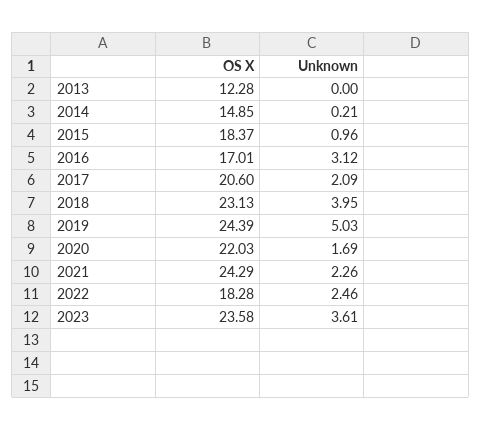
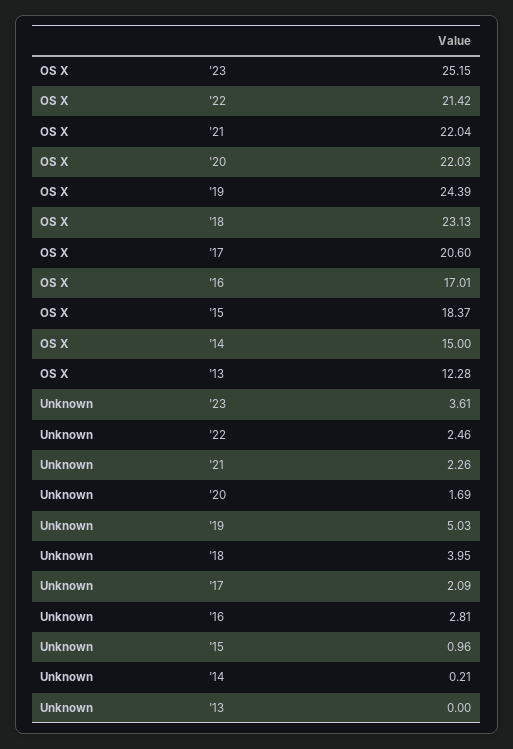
OS X, 2014: 14.85 -> 15
Unknown, 2016: 3.12 -> 2.81
OS X, 2021: 24.29 -> 22.04
OS X, 2022: 18.28 -> 21.42
OS X, 2023: 23.58 -> 25.15

